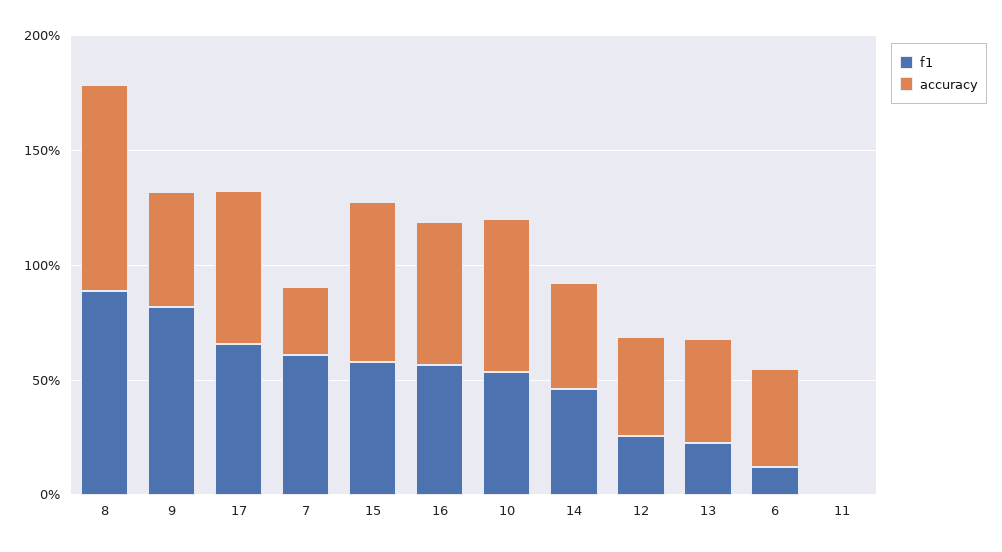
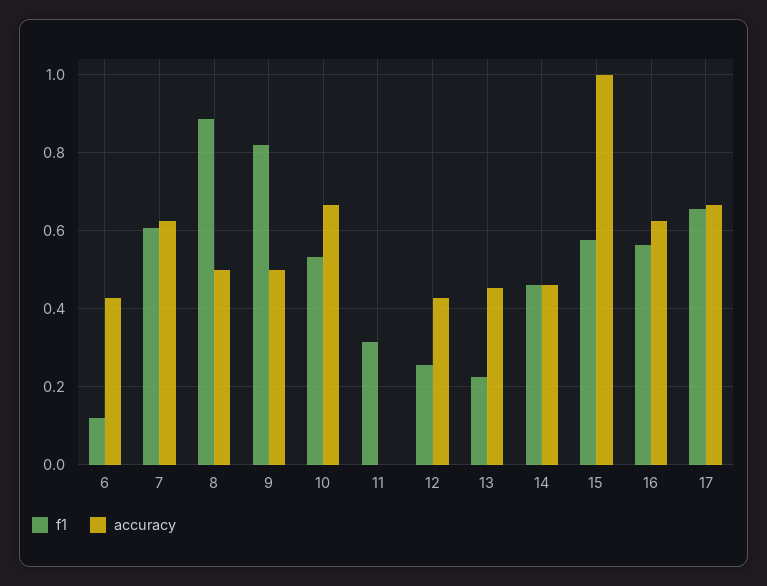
accuracy, 8: 0.9 -> 0.5
accuracy, 7: 0.3 -> 0.62
accuracy, 15: 0.7 -> 1
f1, 11: 0 -> 0.32

